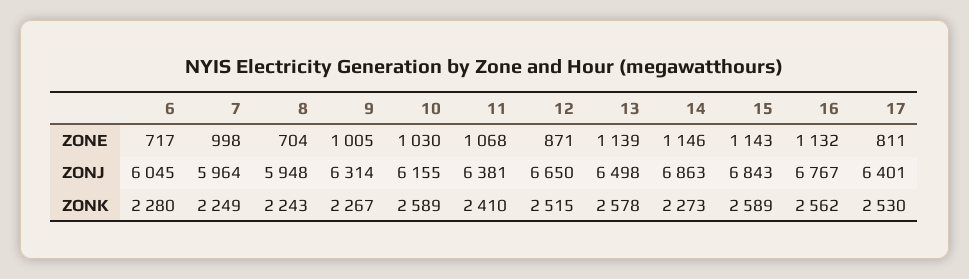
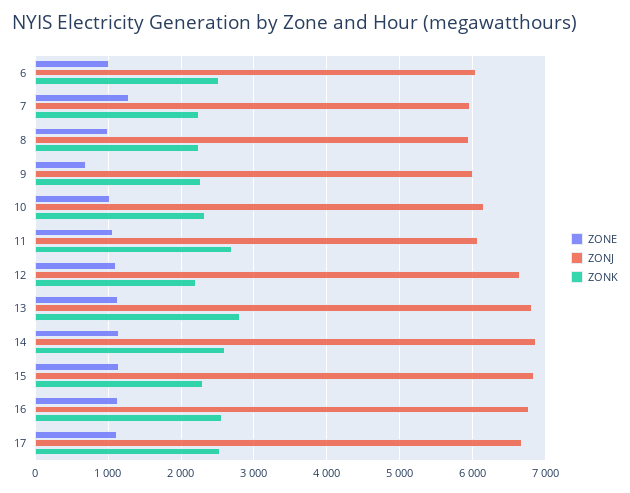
ZONE, 6: 717 -> 1000
ZONE, 7: 998 -> 1300
ZONE, 8: 704 -> 1000
ZONE, 9: 1005 -> 700
ZONE, 12: 871 -> 1100
ZONE, 17: 811 -> 1100
ZONJ, 9: 6314 -> 6000
ZONJ, 11: 6381 -> 6100
ZONJ, 13: 6498 -> 6800
ZONJ, 17: 6401 -> 6700
ZONK, 6: 2280 -> 2500
ZONK, 10: 2589 -> 2300
ZONK, 11: 2410 -> 2700
ZONK, 12: 2515 -> 2200
ZONK, 13: 2578 -> 2800
ZONK, 14: 2273 -> 2600
ZONK, 15: 2589 -> 2300

